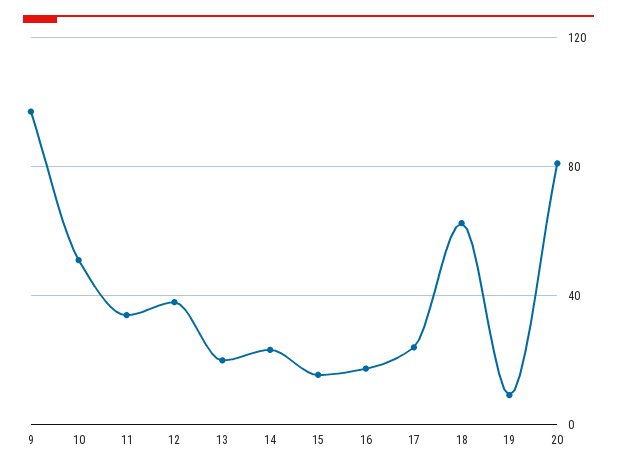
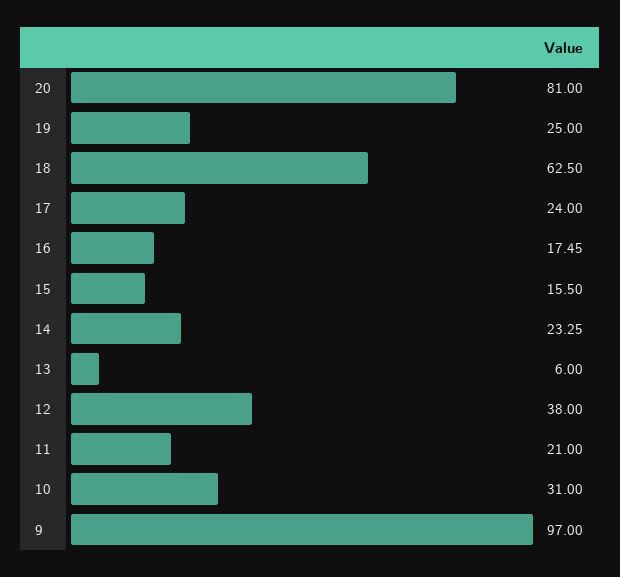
10: 50 -> 31
11: 35 -> 21
13: 20 -> 6
19: 10 -> 25

